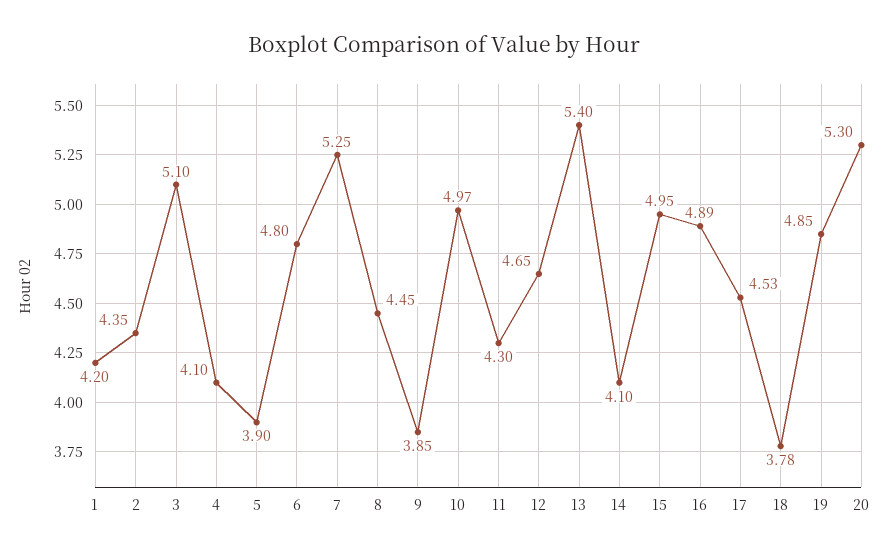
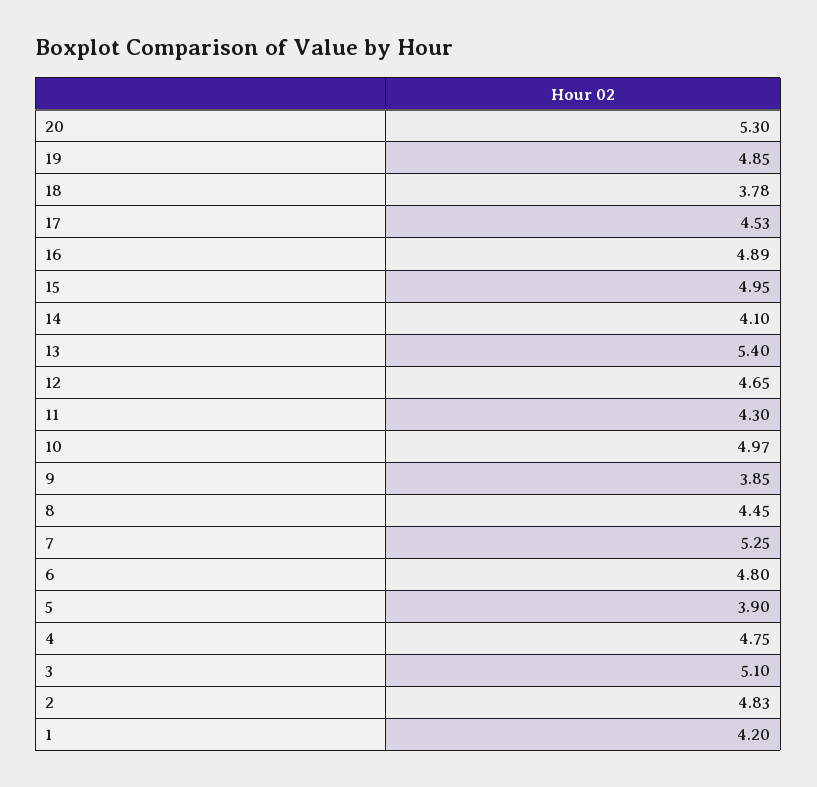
2: 4.35 -> 4.83
4: 4.1 -> 4.75

